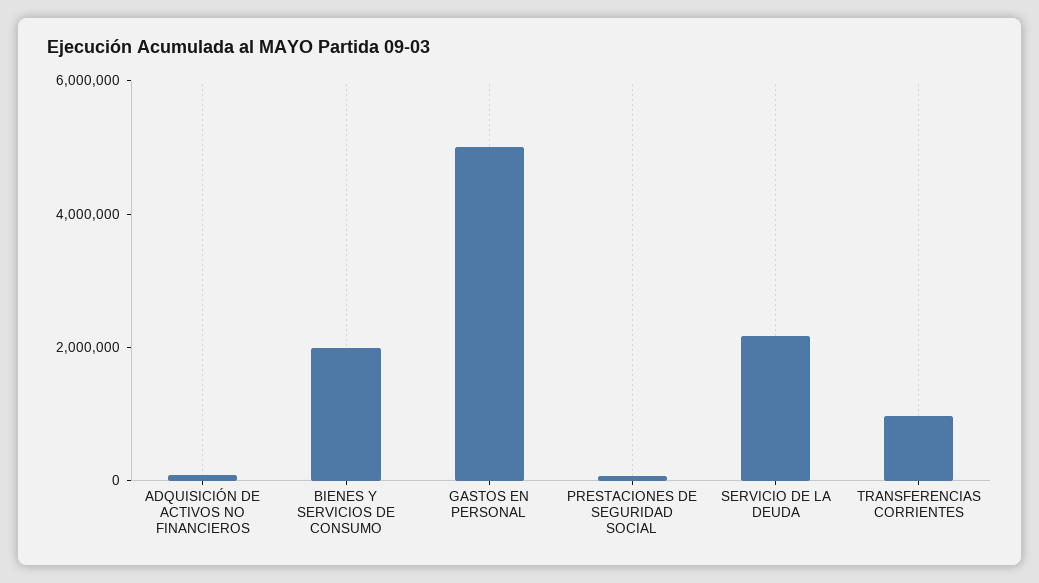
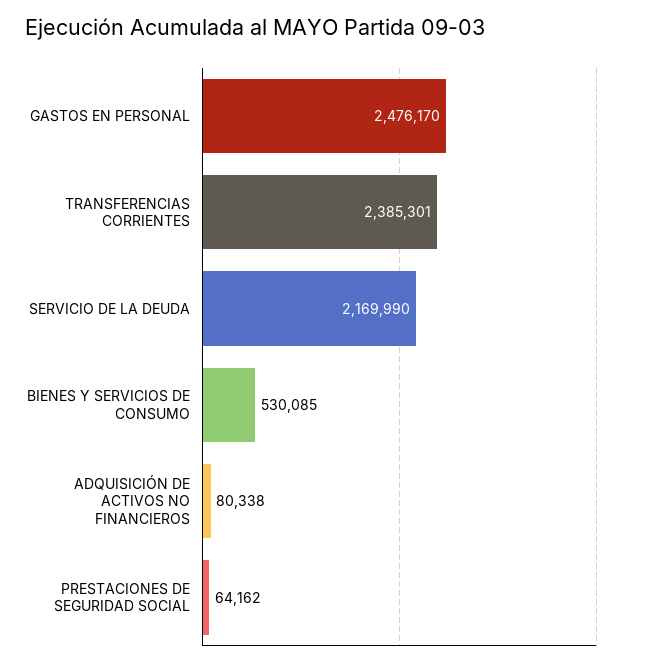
BIENES Y SERVICIOS DE CONSUMO: 2000000 -> 530085
GASTOS EN PERSONAL: 5000000 -> 2476170
TRANSFERENCIAS CORRIENTES: 1000000 -> 2385301

